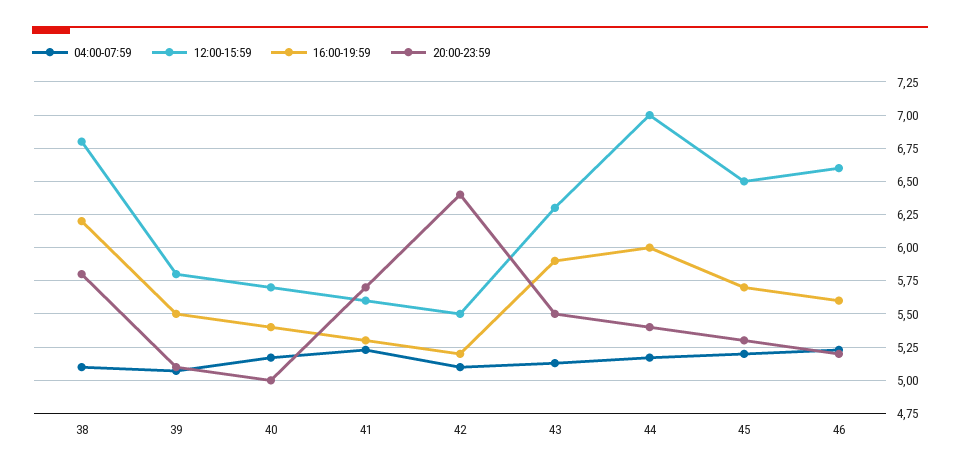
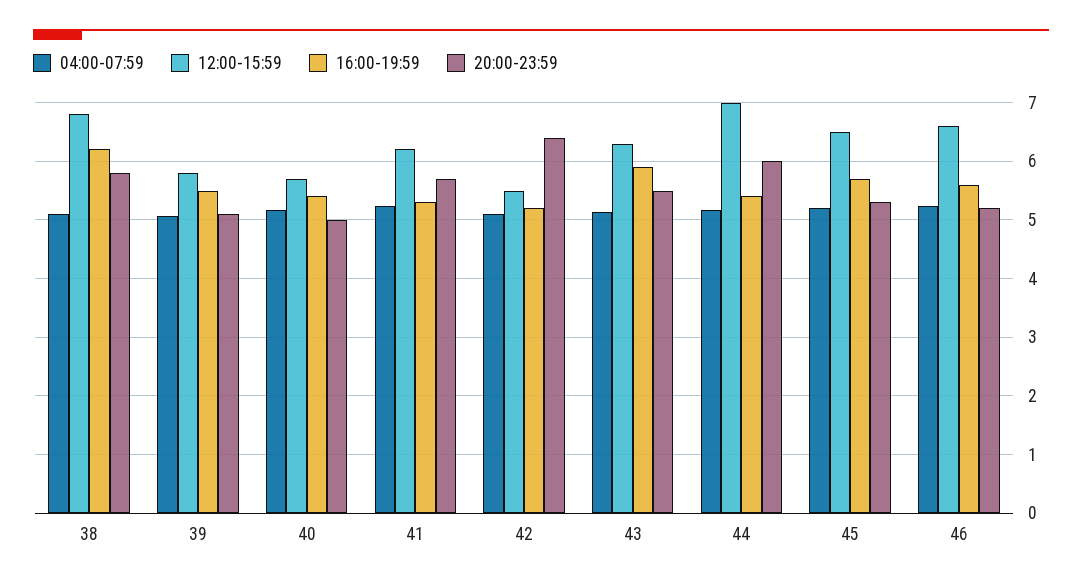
12:00-15:59, 41: 5.6 -> 6.2
16:00-19:59, 44: 6 -> 5.4
20:00-23:59, 44: 5.4 -> 6

